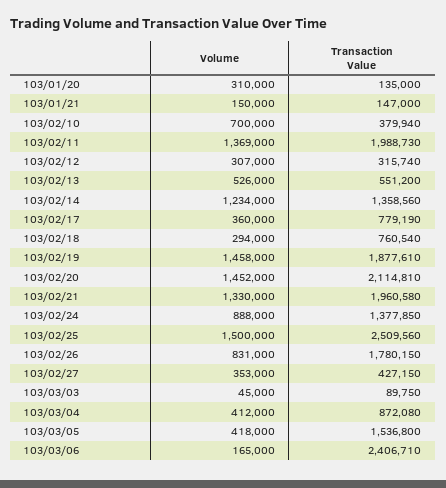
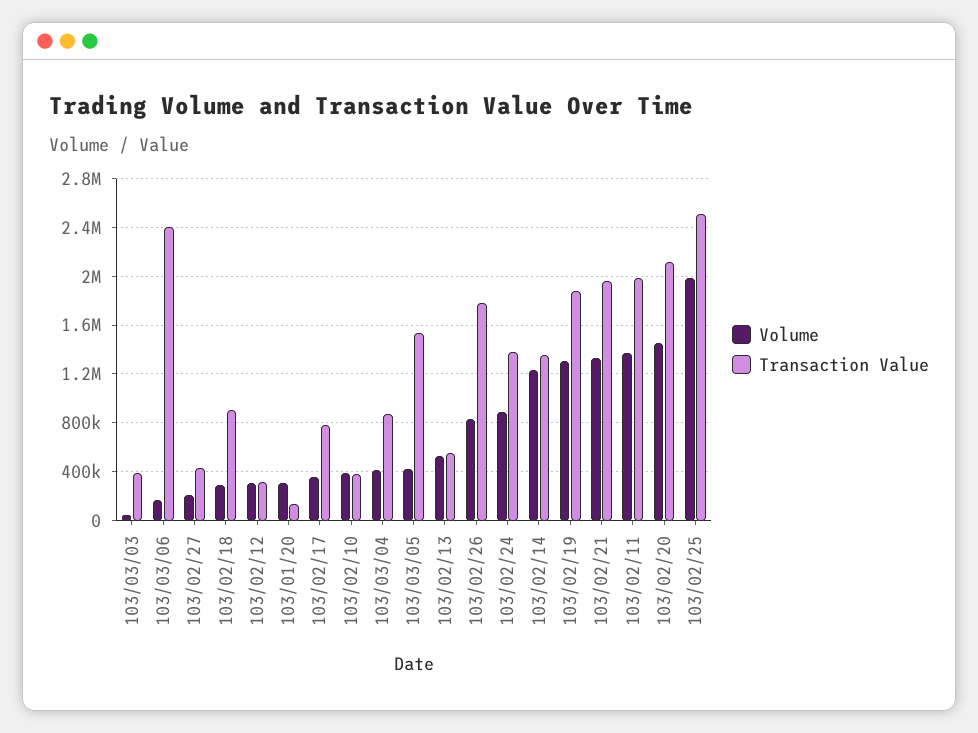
Volume, 103/01/21: 150000 -> none
Transaction Value, 103/01/21: 147000 -> none
Volume, 103/02/10: 700000 -> 400000
Transaction Value, 103/02/18: 760540 -> 900000
Volume, 103/02/19: 1458000 -> 1300000
Volume, 103/02/25: 1500000 -> 2000000
Volume, 103/02/27: 353000 -> 200000
Transaction Value, 103/03/03: 89750 -> 400000

